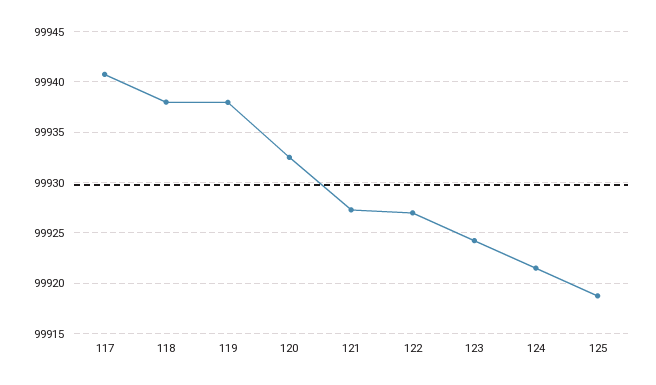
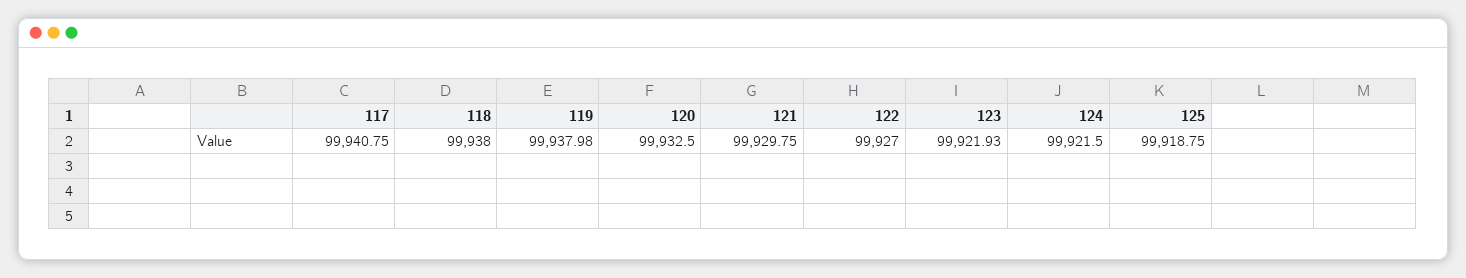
121: 99927 -> 99929.75
123: 99924 -> 99921.93

